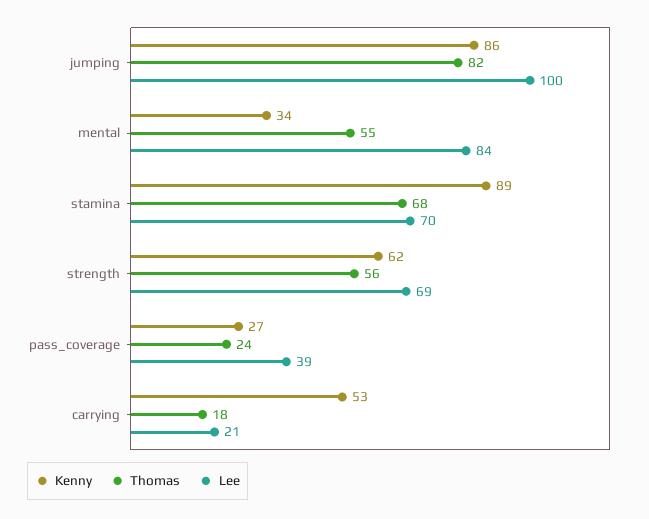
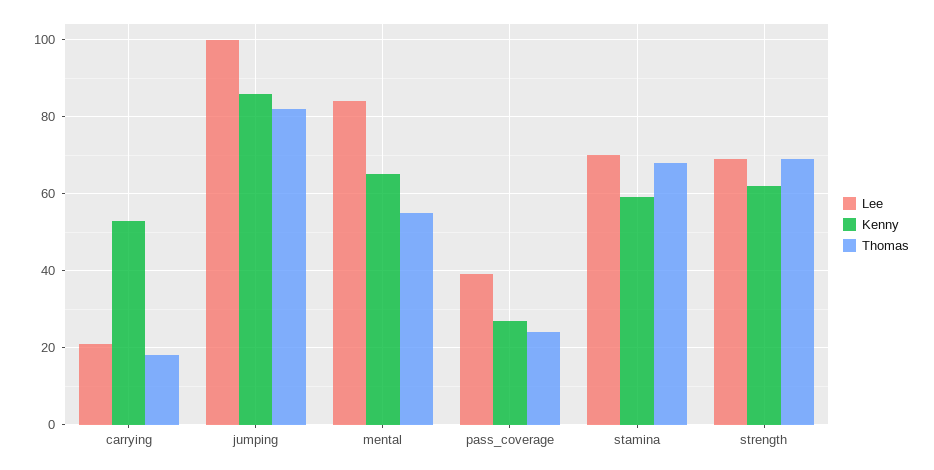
Kenny, mental: 34 -> 65
Kenny, stamina: 89 -> 60
Thomas, strength: 56 -> 70

